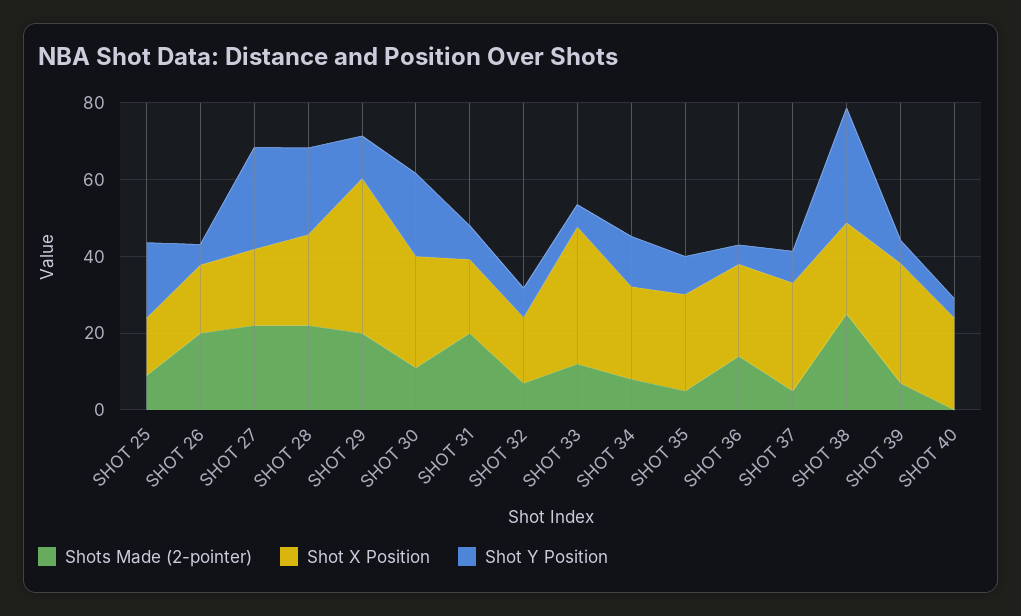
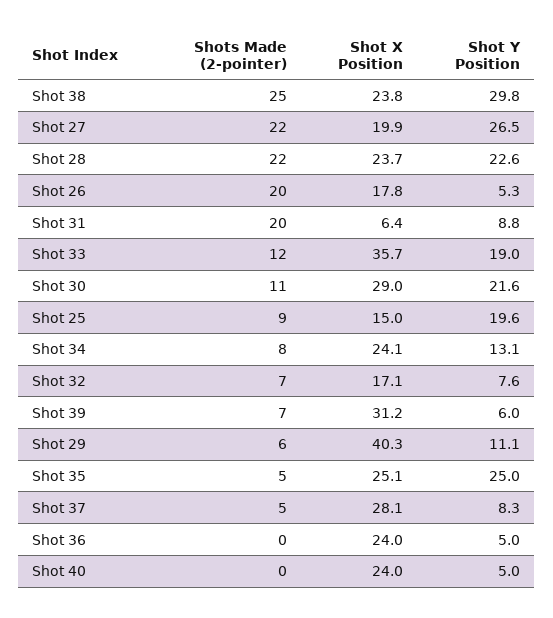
Shots Made (2-pointer), SHOT 29: 20 -> 6
Shot X Position, SHOT 31: 20 -> 6.4
Shot Y Position, SHOT 33: 5 -> 19
Shot Y Position, SHOT 35: 10 -> 25
Shots Made (2-pointer), SHOT 36: 15 -> 0

